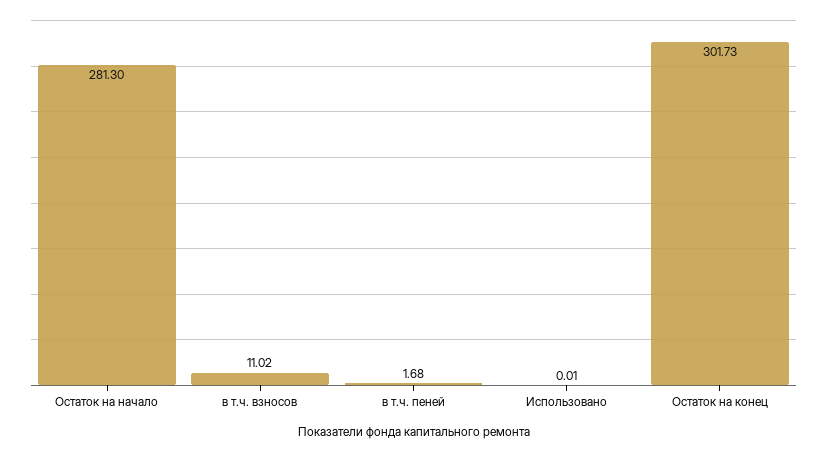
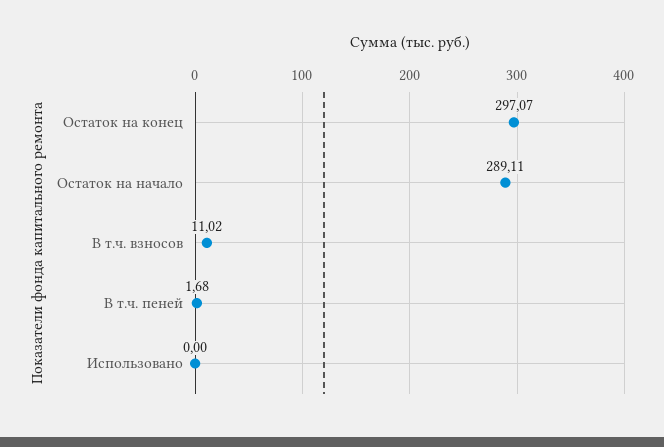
Остаток на начало: 281.3 -> 289.11
Использовано: 0.01 -> 0
Остаток на конец: 301.73 -> 297.07

